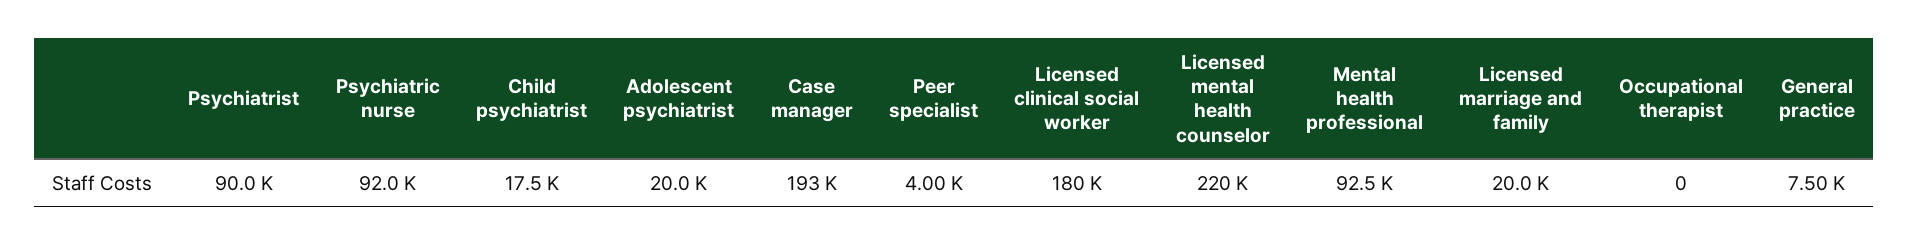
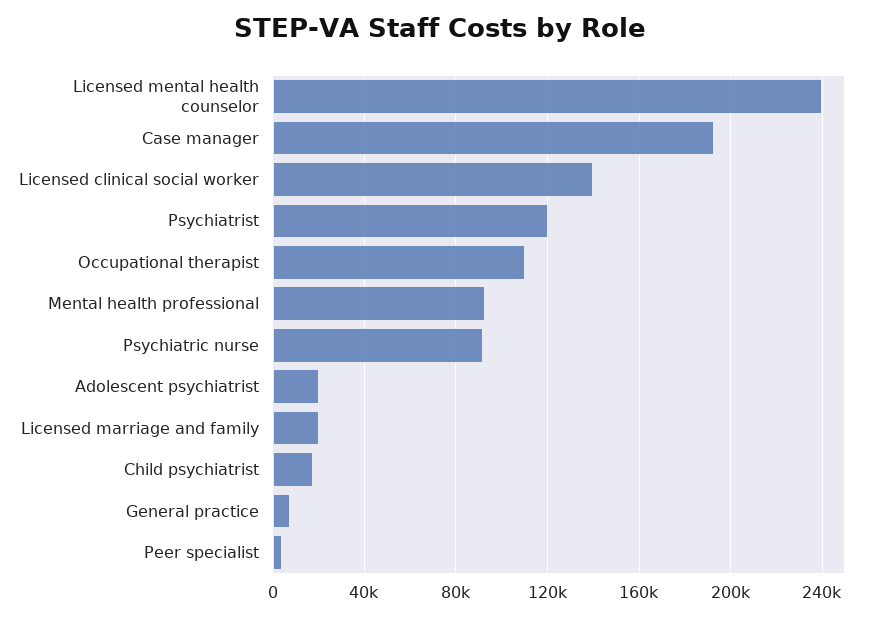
Psychiatrist: 90000 -> 120000
Licensed clinical social worker: 180000 -> 140000
Licensed mental health counselor: 220000 -> 240000
Occupational therapist: 0 -> 110000

